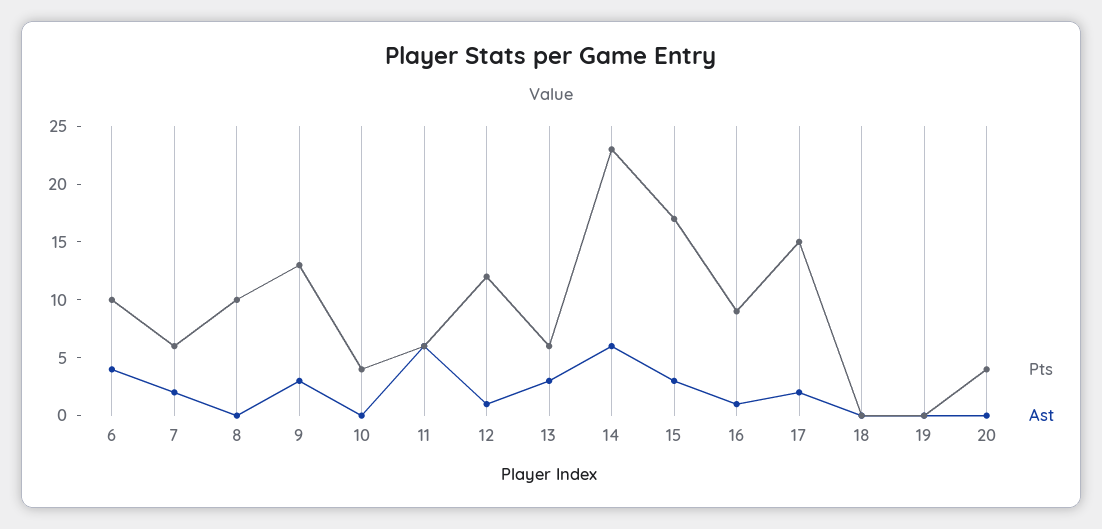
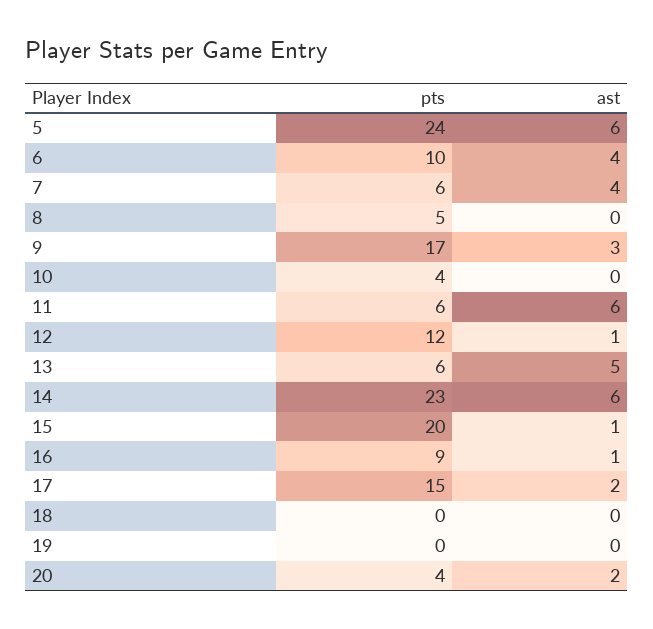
Ast, 7: 2 -> 4
Pts, 8: 10 -> 5
Pts, 9: 13 -> 17
Ast, 13: 3 -> 5
Pts, 15: 17 -> 20
Ast, 15: 3 -> 1
Ast, 20: 0 -> 2
Pts, 5: none -> 24
Ast, 5: none -> 6

